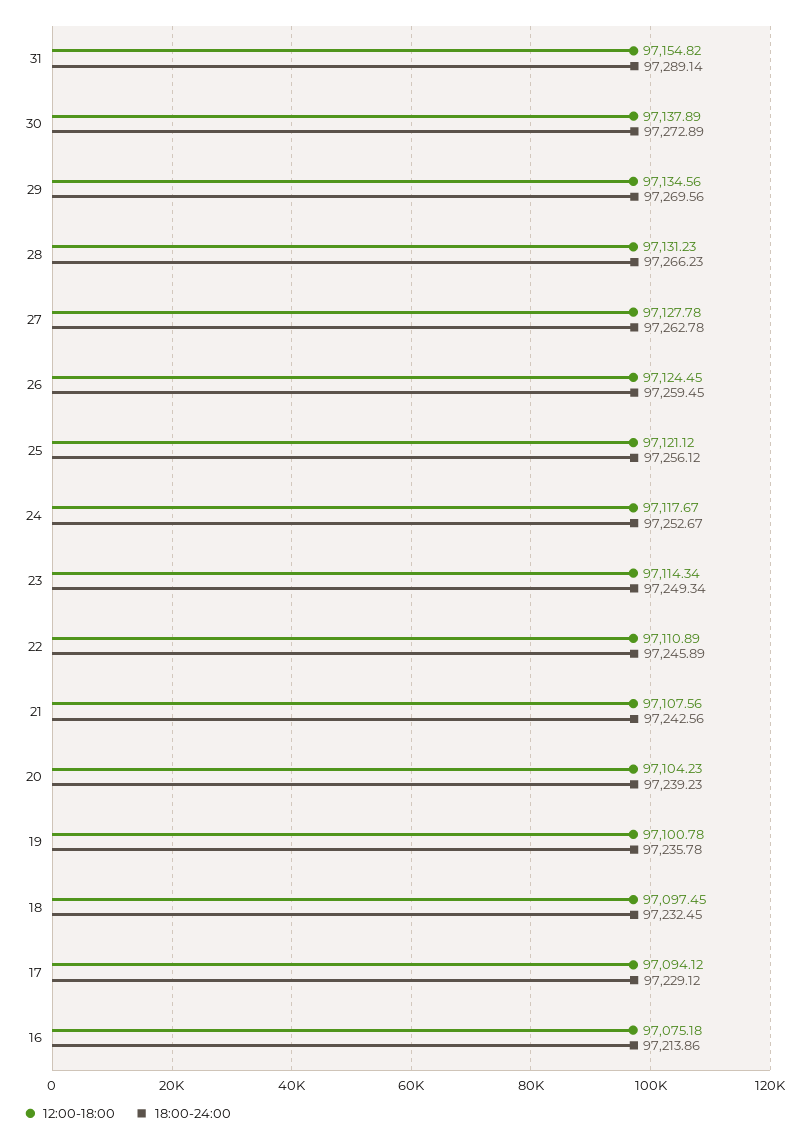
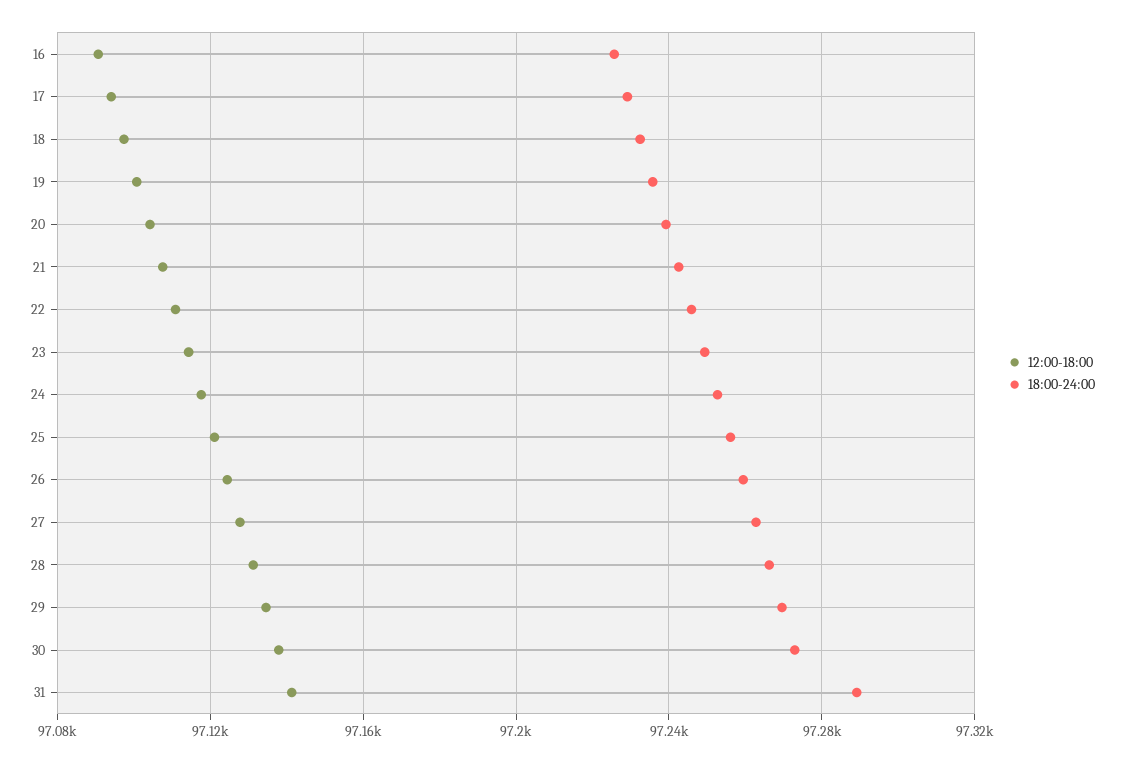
12:00-18:00, 31: 97154.82 -> 97140
12:00-18:00, 16: 97075.18 -> 97090
18:00-24:00, 16: 97213.86 -> 97225

